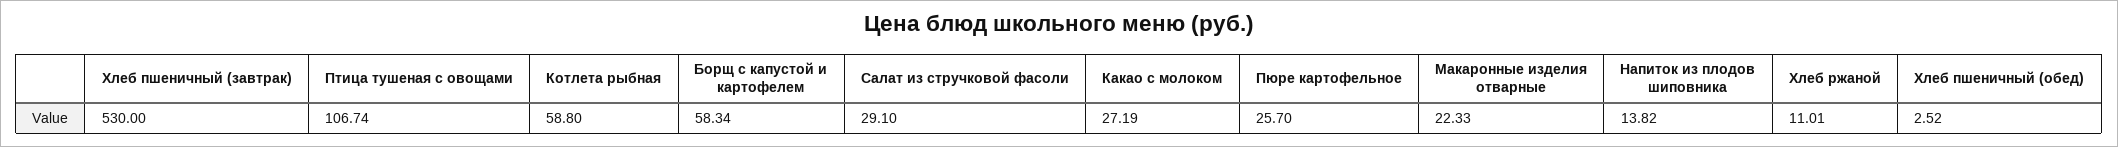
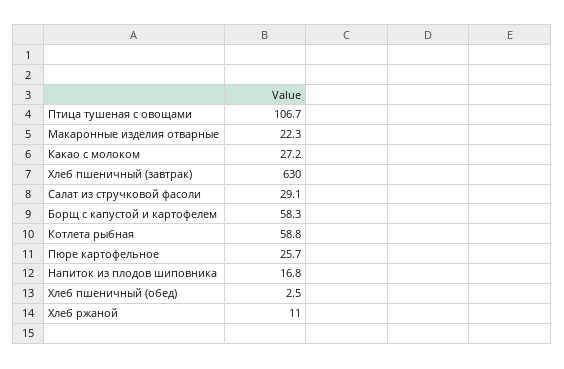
Хлеб пшеничный (завтрак): 530 -> 630
Напиток из плодов шиповника: 13.82 -> 16.8

